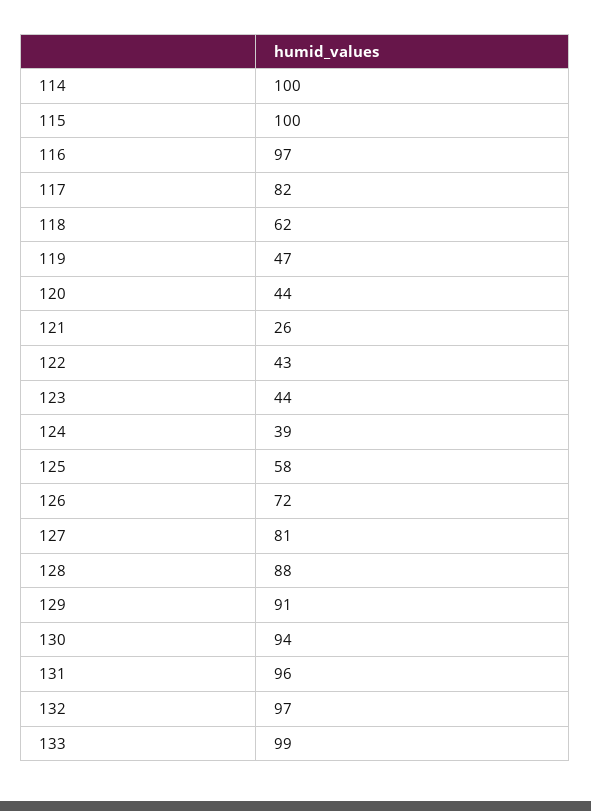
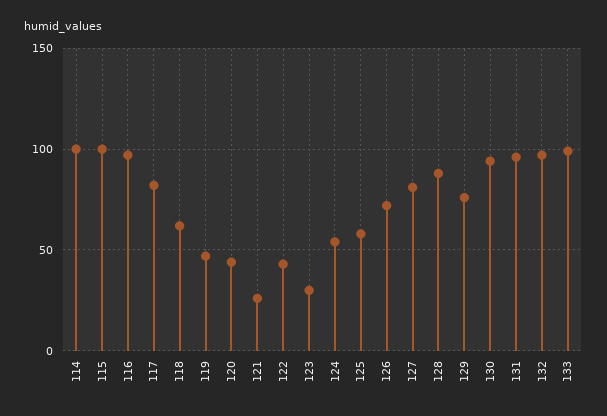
123: 44 -> 30
124: 39 -> 55
129: 91 -> 75

